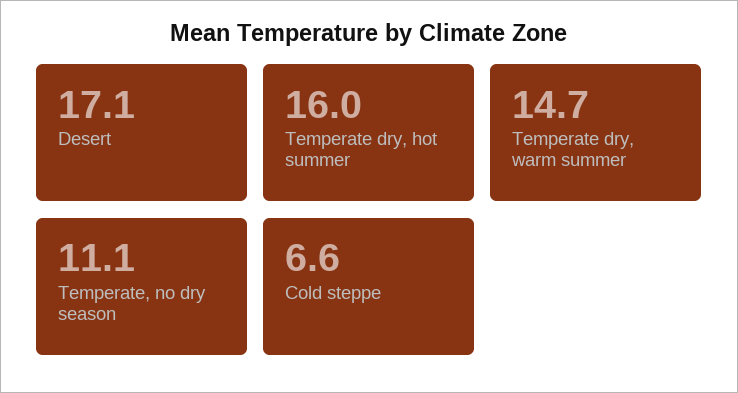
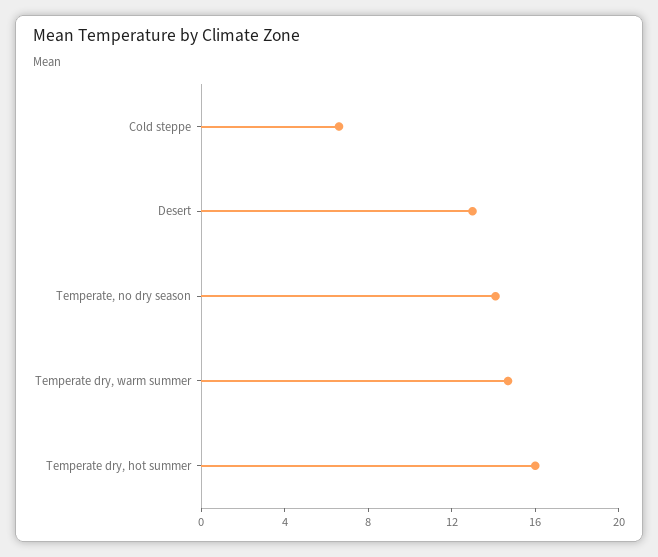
Desert: 17.1 -> 13
Temperate, no dry season: 11.1 -> 14

